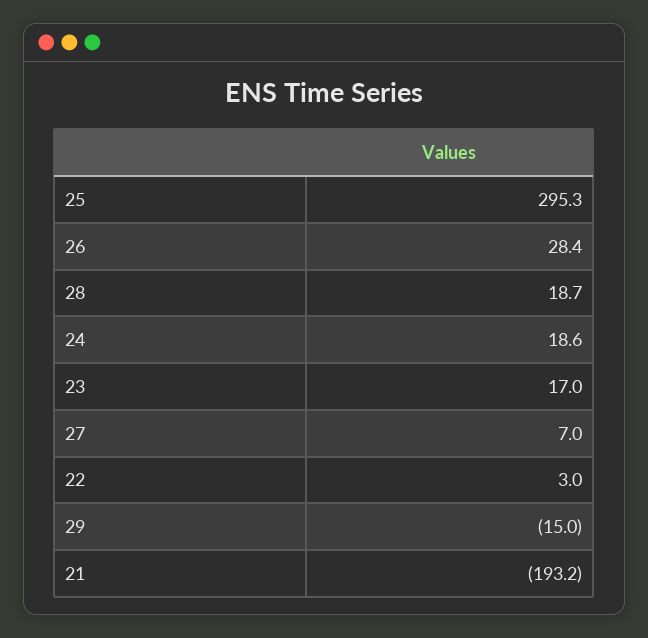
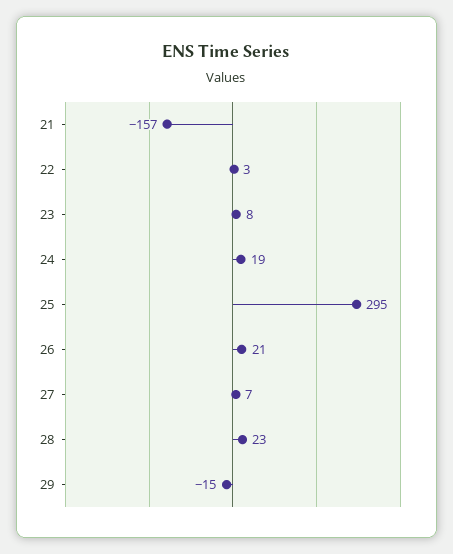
26: 28.4 -> 21
28: 18.7 -> 23
23: 17 -> 8
21: -193.2 -> -157

